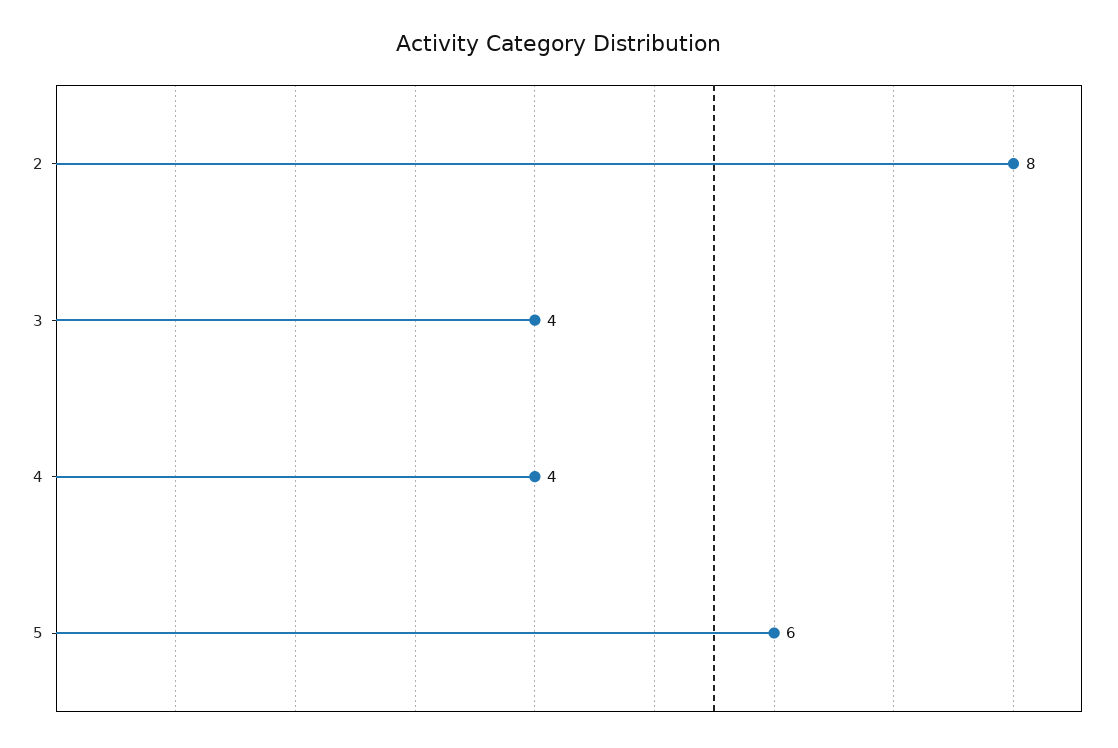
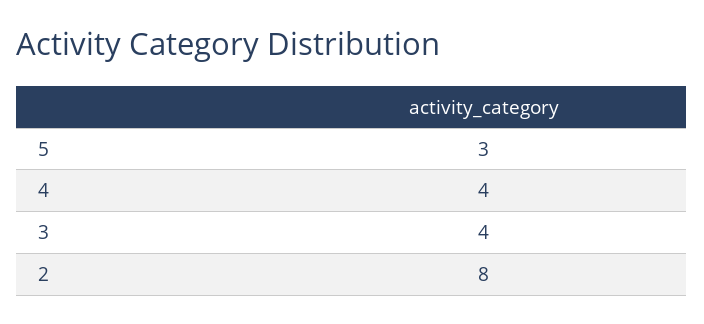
5: 6 -> 3

